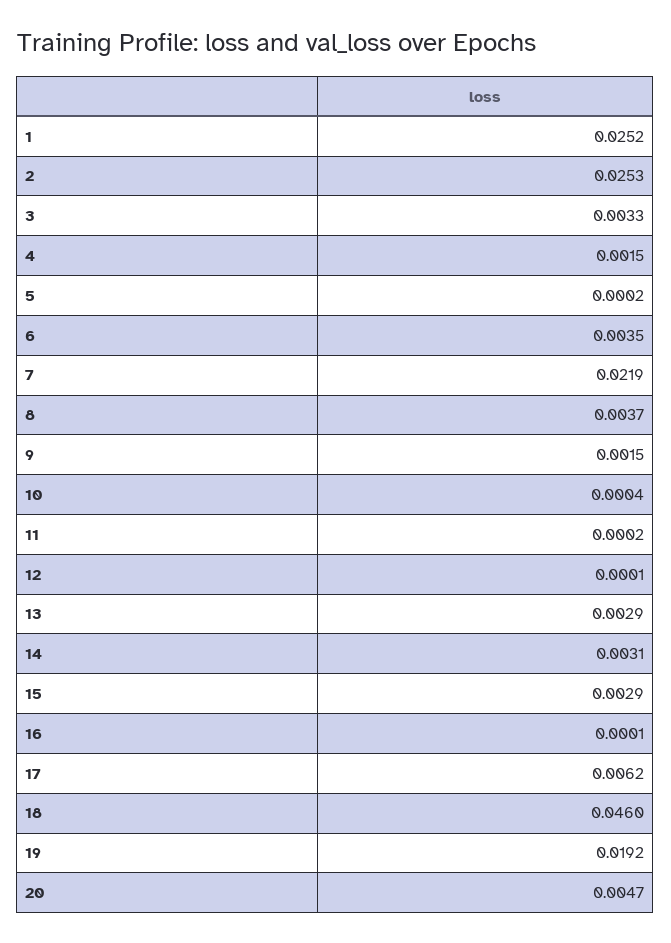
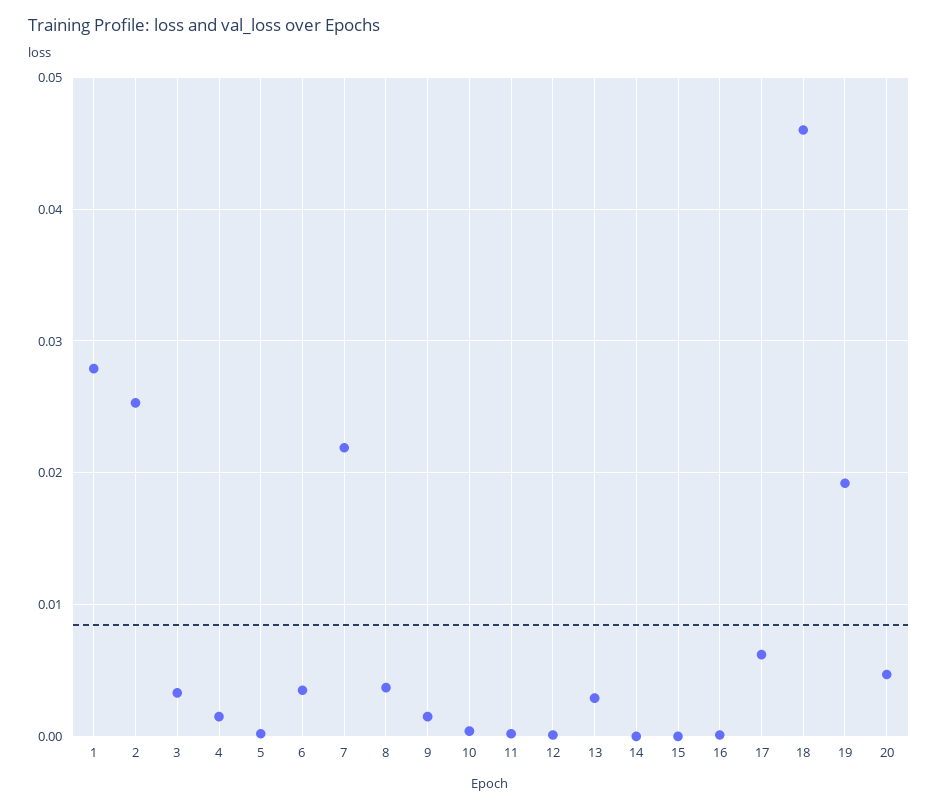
1: 0.0252 -> 0.028
14: 0.0031 -> 0
15: 0.0029 -> 0

